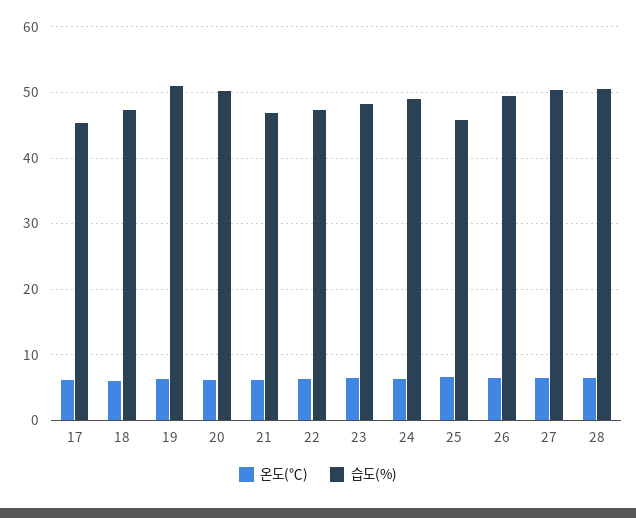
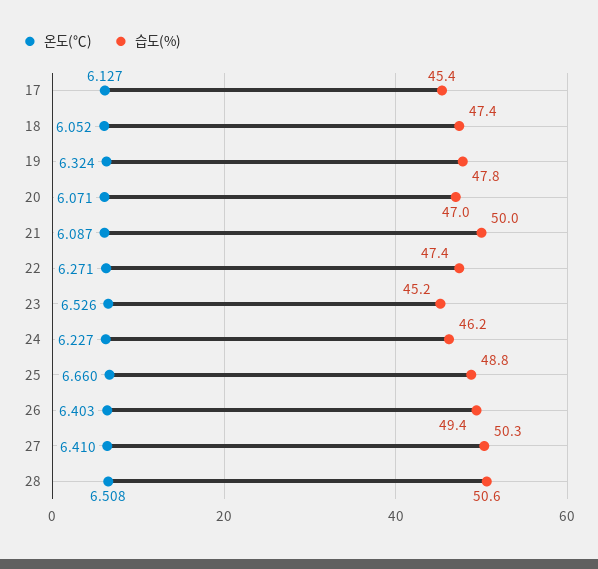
습도(%), 19: 51 -> 47.8
습도(%), 20: 50 -> 47
습도(%), 21: 47 -> 50
습도(%), 23: 48 -> 45.2
습도(%), 24: 49 -> 46.2
습도(%), 25: 46 -> 48.8

